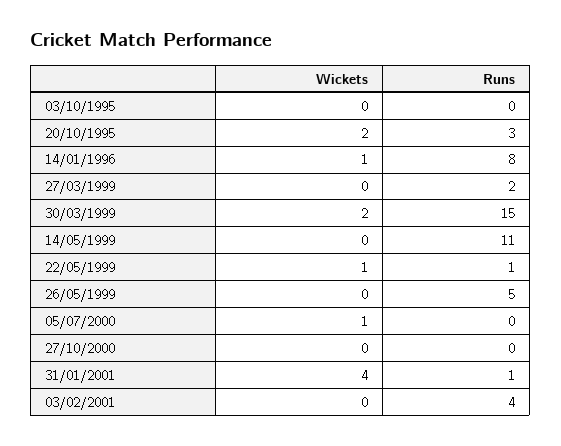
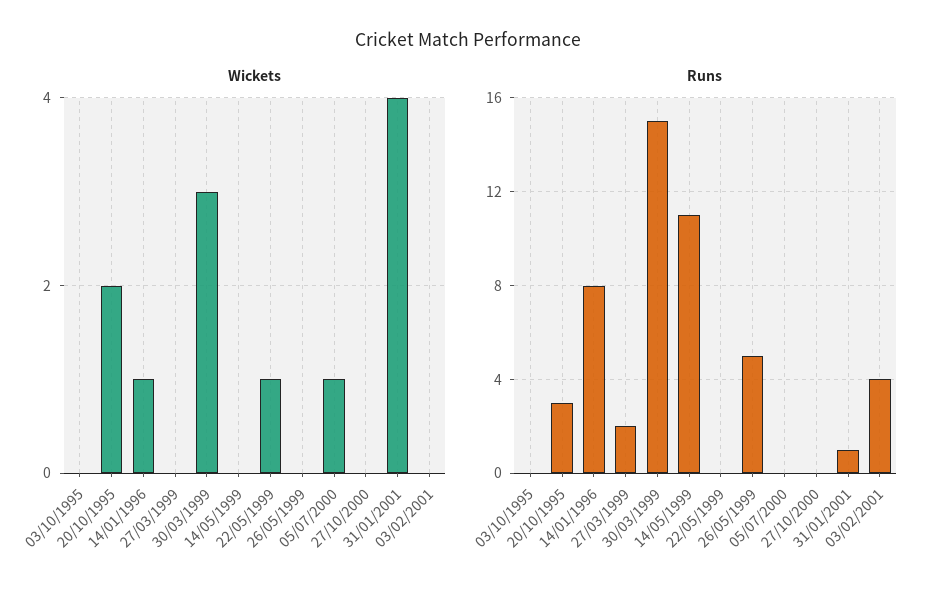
Wickets, 30/03/1999: 2 -> 3
Runs, 22/05/1999: 1 -> 0

